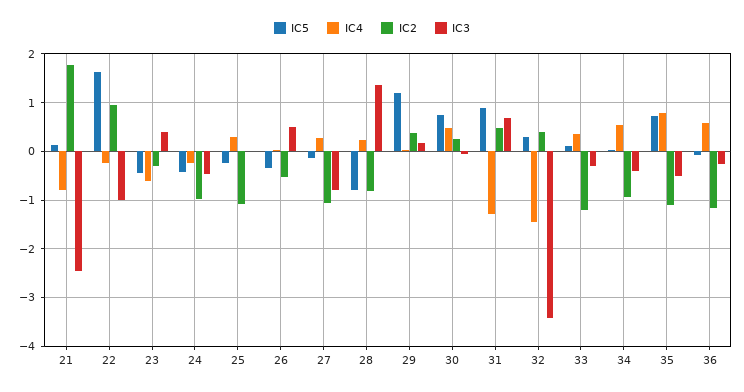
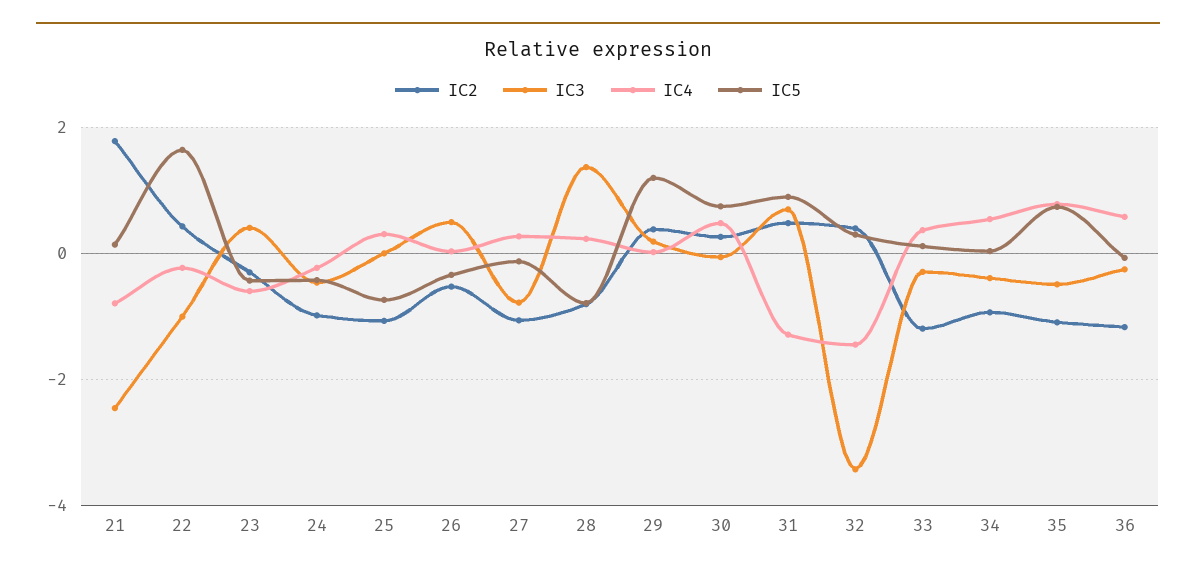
IC2, 22: 1 -> 0.4
IC5, 25: -0.2 -> -0.8

